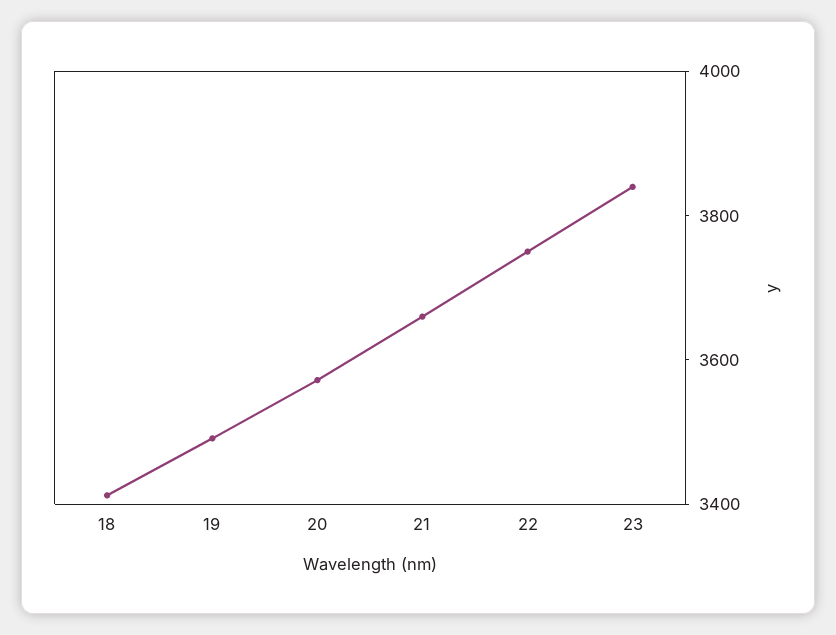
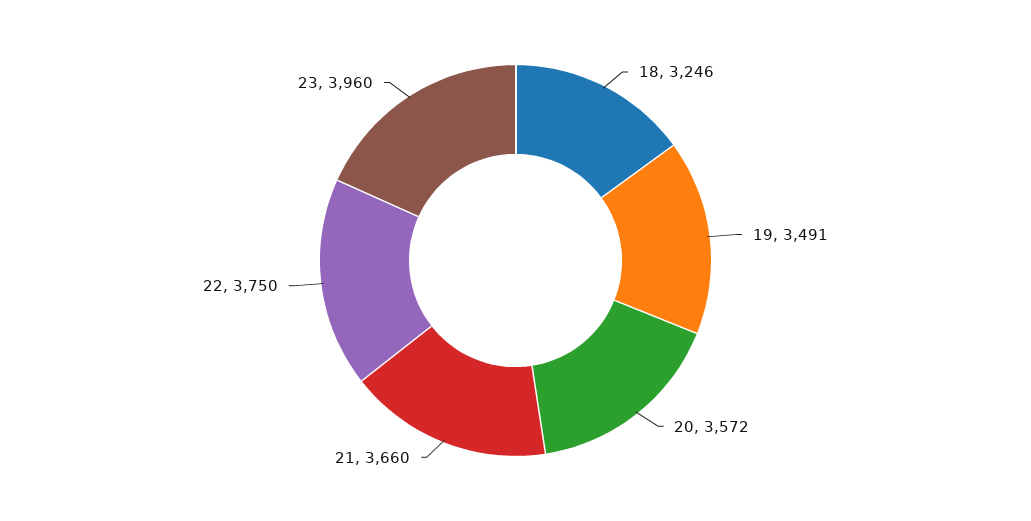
18: 3400 -> 3246
23: 3850 -> 3960

